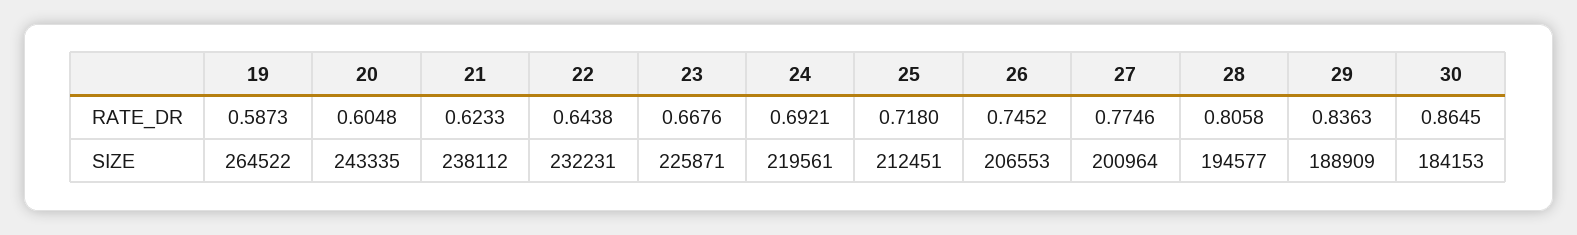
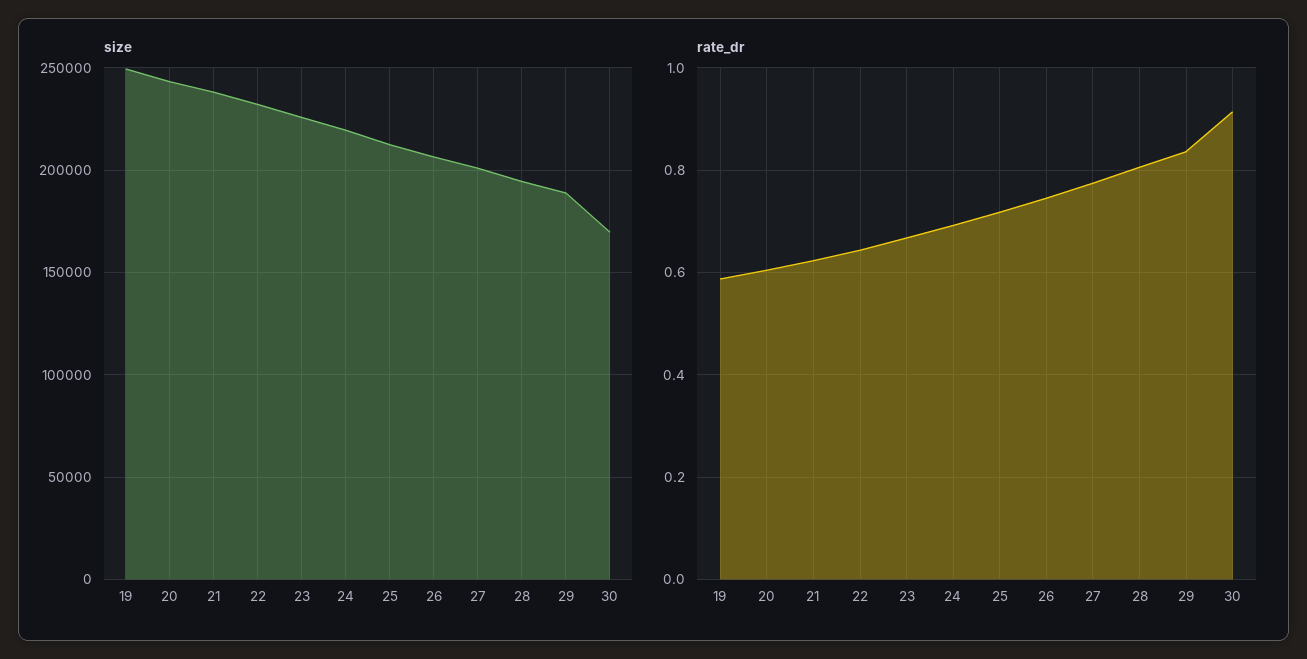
RATE_DR, 30: 0.8645 -> 0.92
SIZE, 19: 264522 -> 250000
SIZE, 30: 184153 -> 170000

